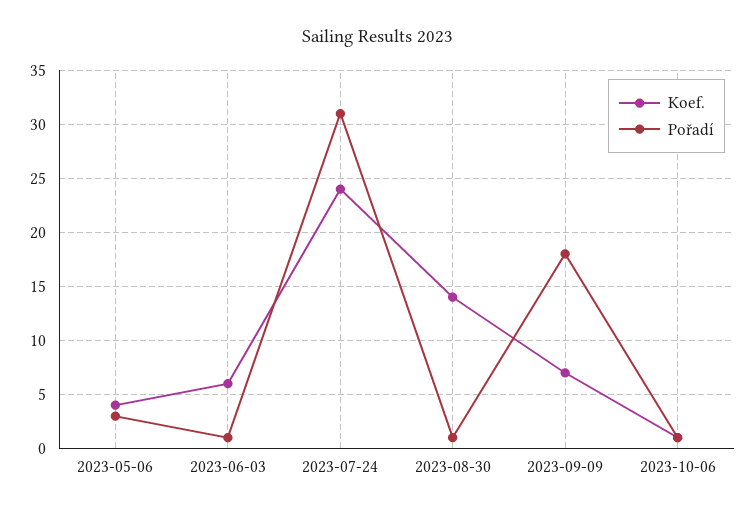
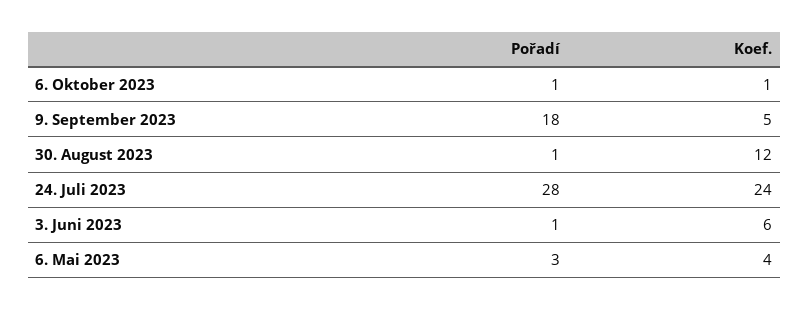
Pořadí, 2023-07-24: 31 -> 28
Koef., 2023-08-30: 14 -> 12
Koef., 2023-09-09: 7 -> 5

